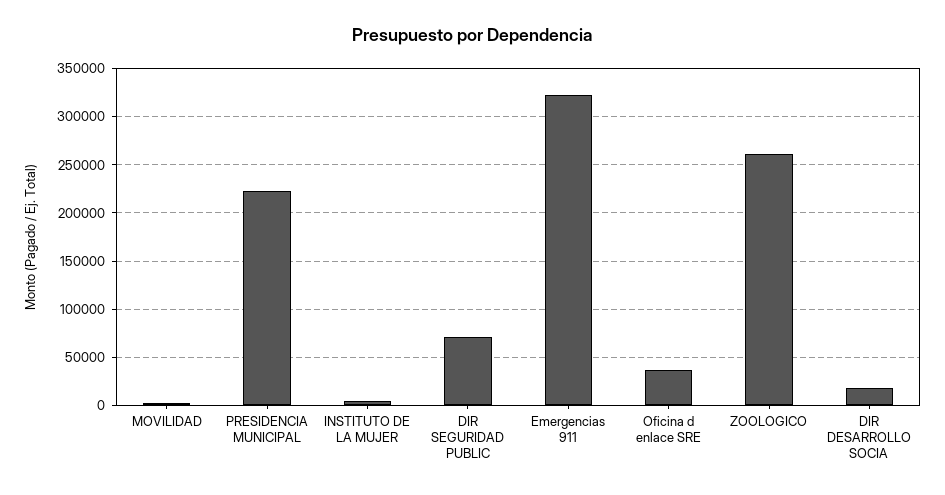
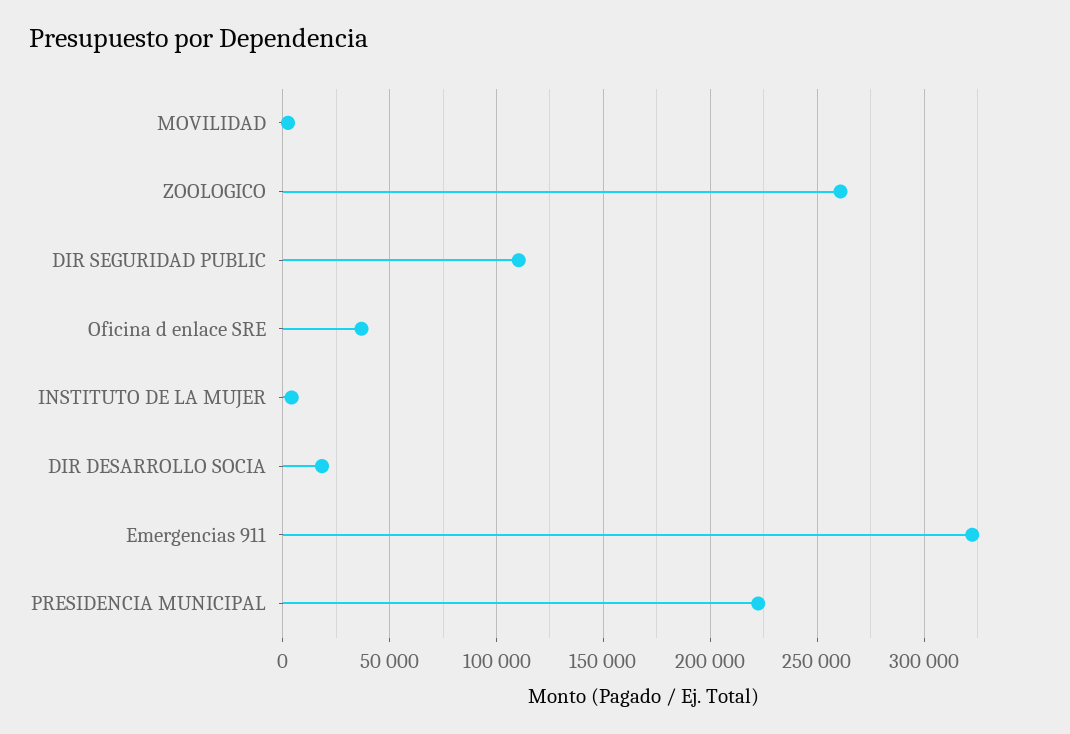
DIR SEGURIDAD PUBLIC: 70000 -> 110000

